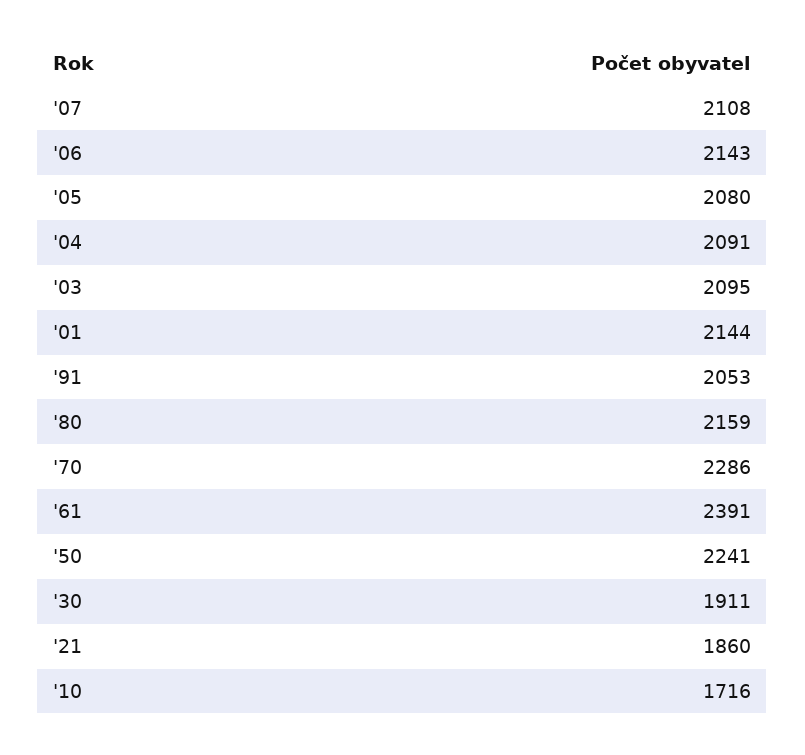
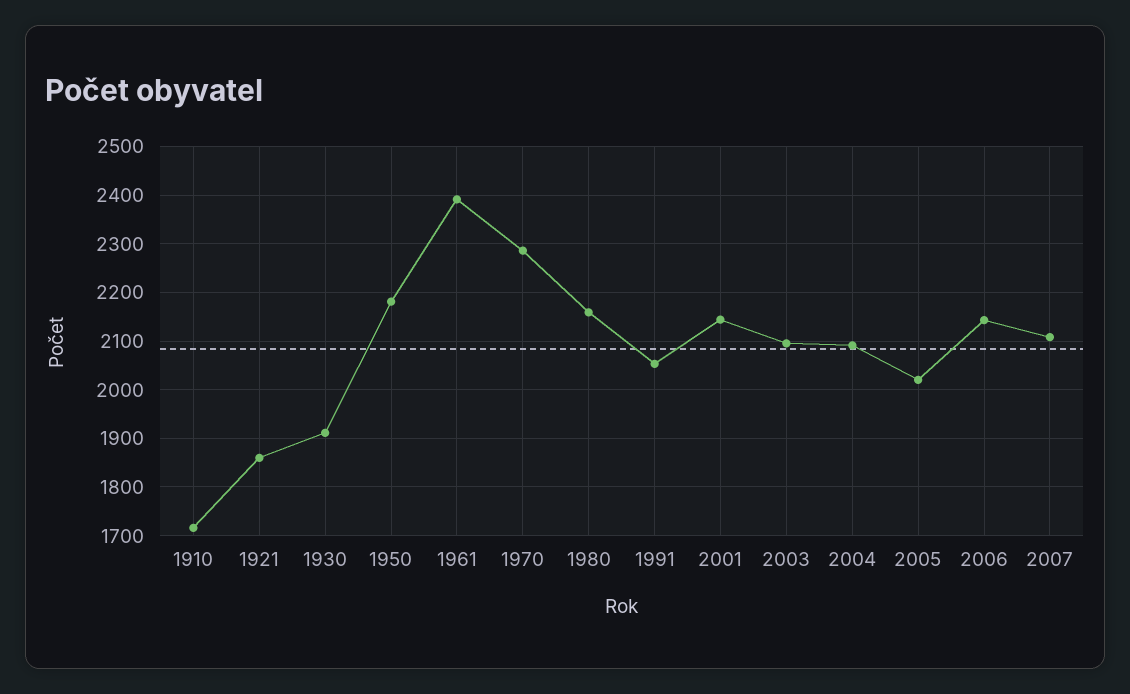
'05: 2080 -> 2020
'50: 2241 -> 2180

